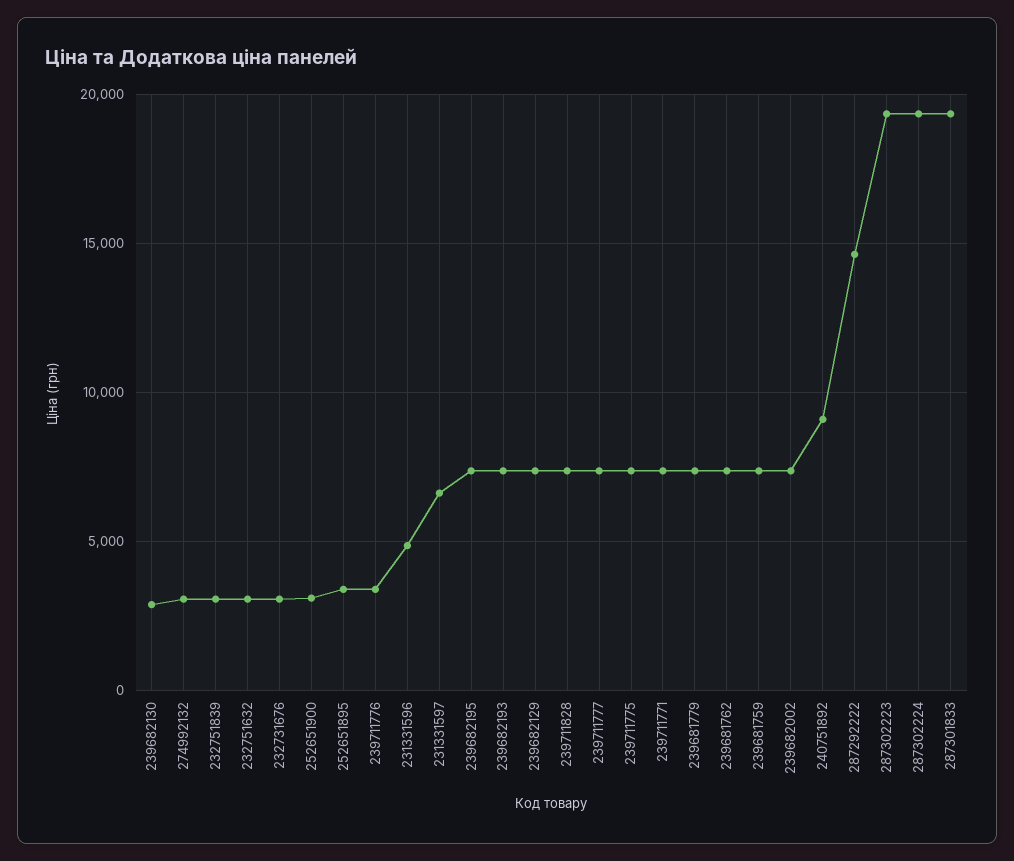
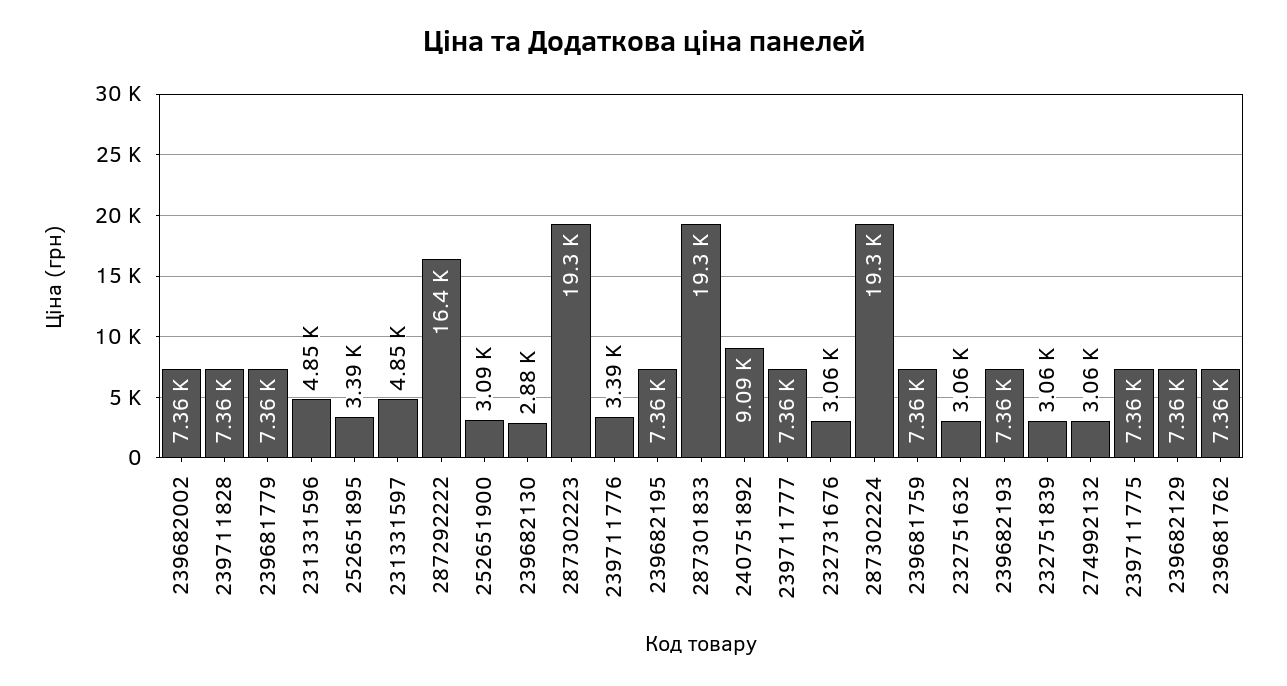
231331597: 6500 -> 4850
239711771: 7500 -> none
287292222: 14500 -> 16400

